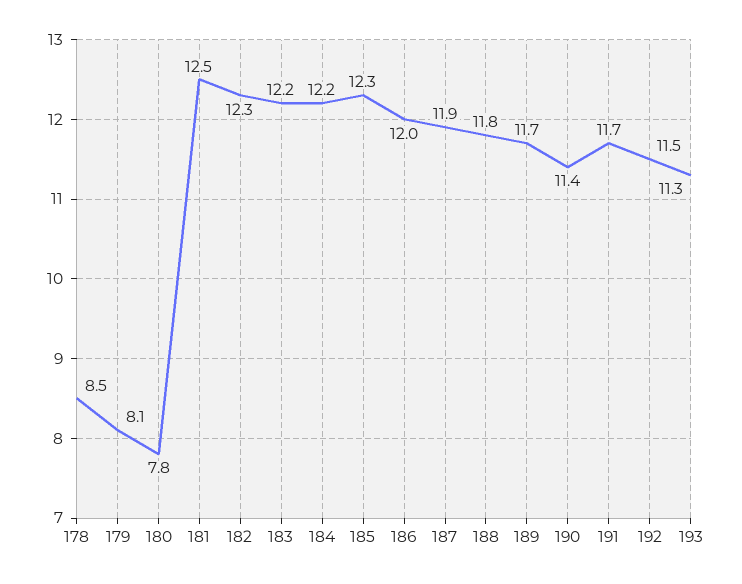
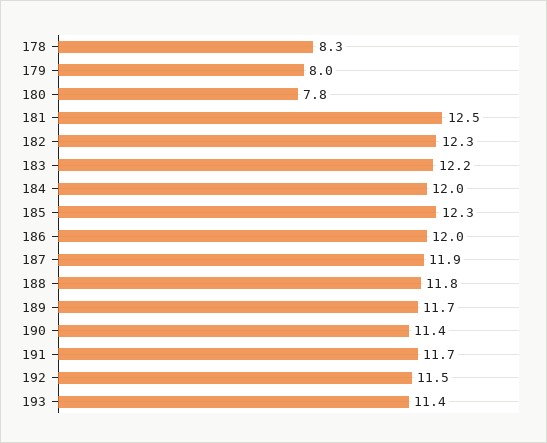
178: 8.5 -> 8.3
179: 8.1 -> 8
184: 12.2 -> 12
193: 11.3 -> 11.4

